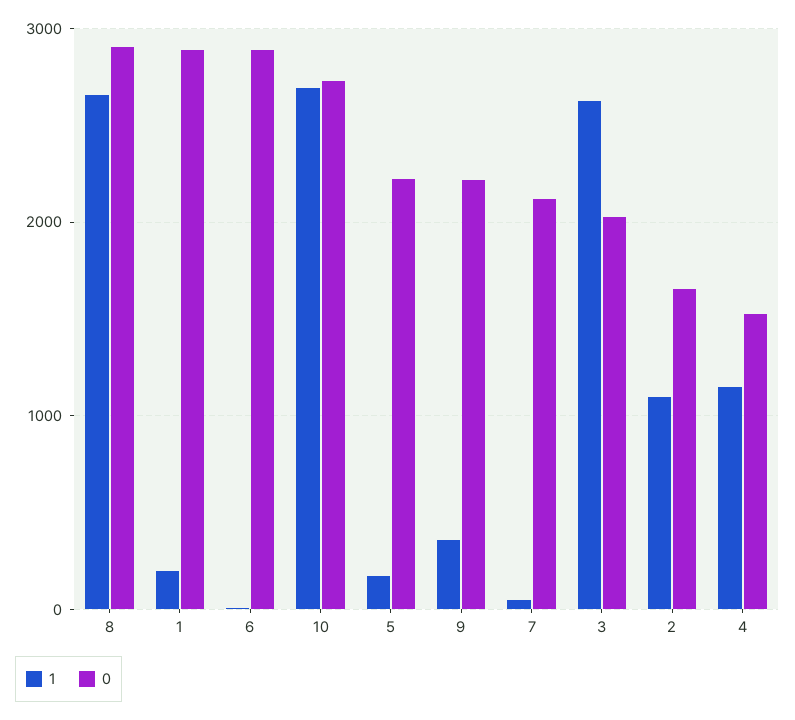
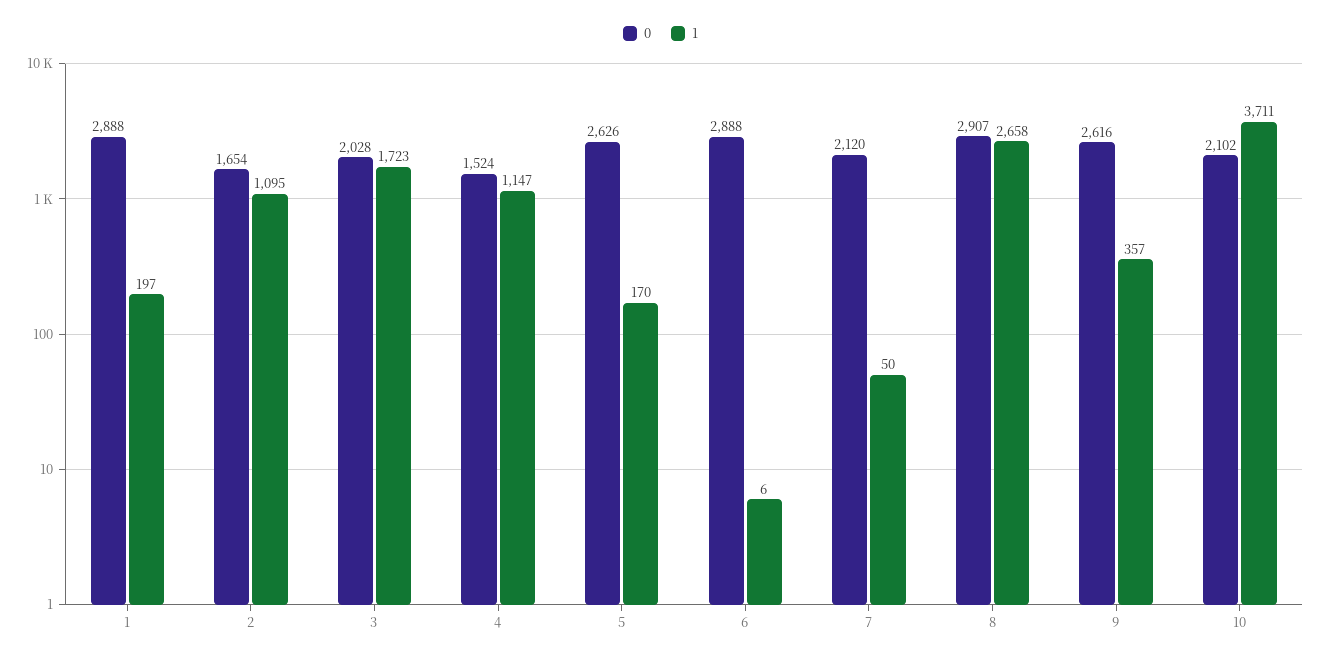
1, 10: 2700 -> 3711
0, 10: 2700 -> 2102
0, 5: 2200 -> 2626
0, 9: 2200 -> 2616
1, 3: 2600 -> 1723

